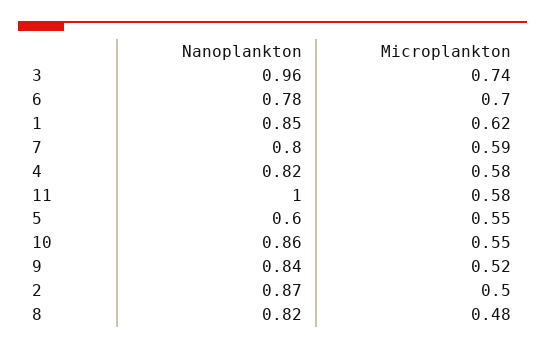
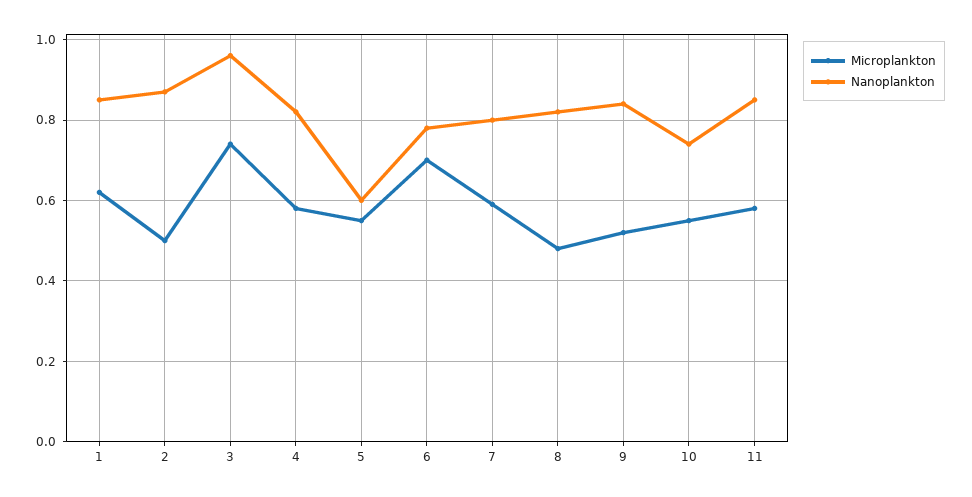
Nanoplankton, 11: 1 -> 0.85
Nanoplankton, 10: 0.86 -> 0.75

